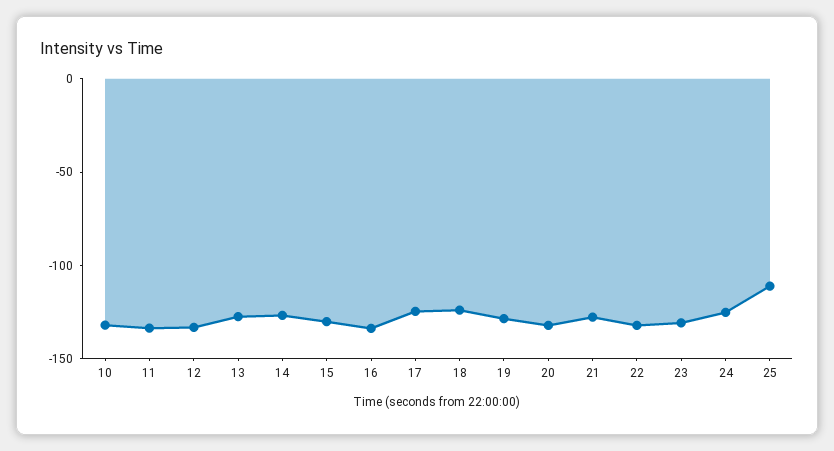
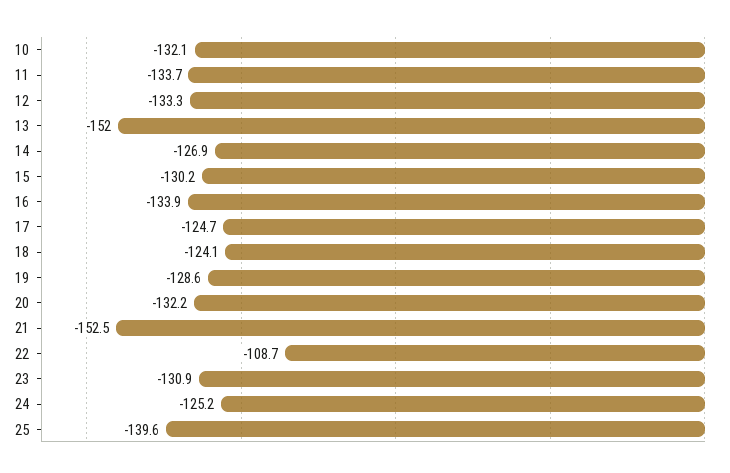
13: -130 -> -152
21: -130 -> -152.5
22: -130 -> -108.7
25: -110 -> -139.6

